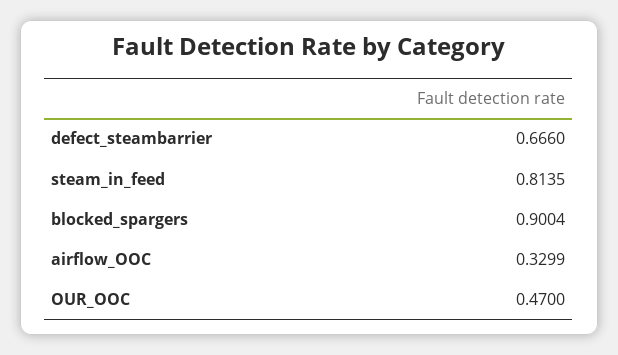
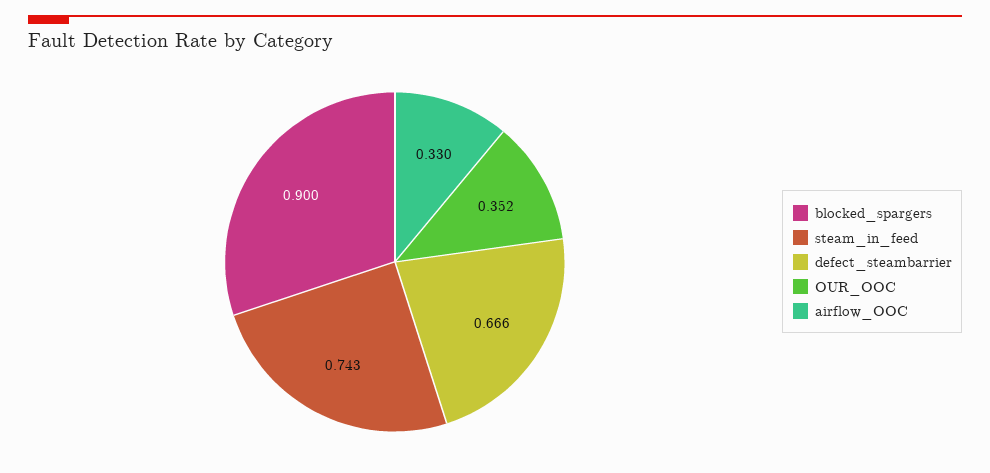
steam_in_feed: 0.8135 -> 0.743
OUR_OOC: 0.47 -> 0.352

